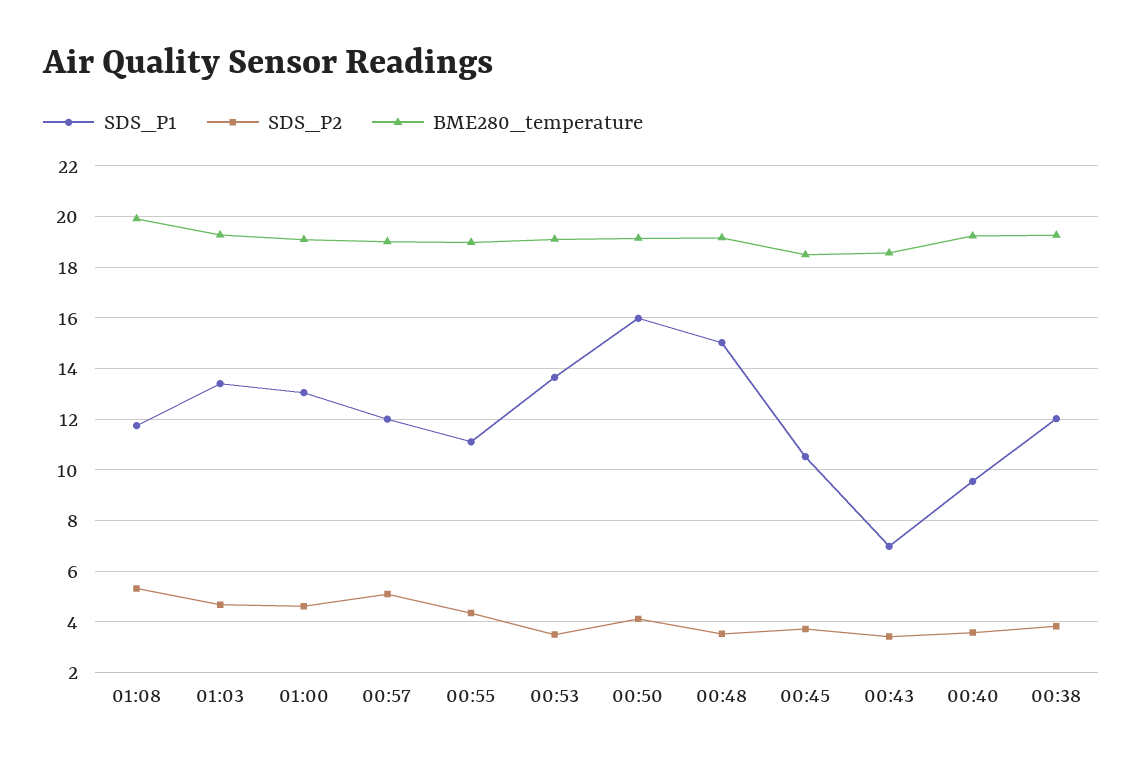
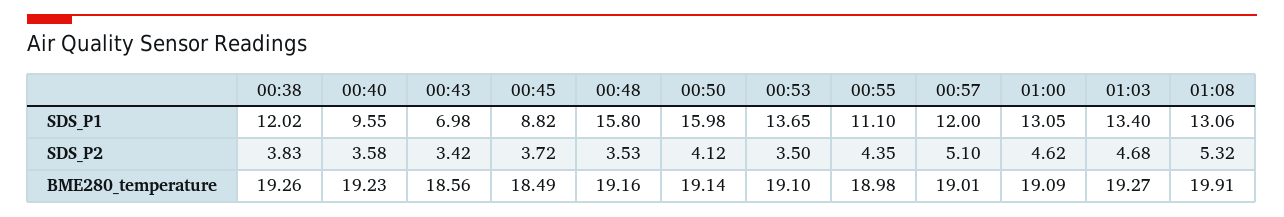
SDS_P1, 01:08: 11.75 -> 13.06
SDS_P1, 00:48: 15 -> 15.8
SDS_P1, 00:45: 10.5 -> 8.82

